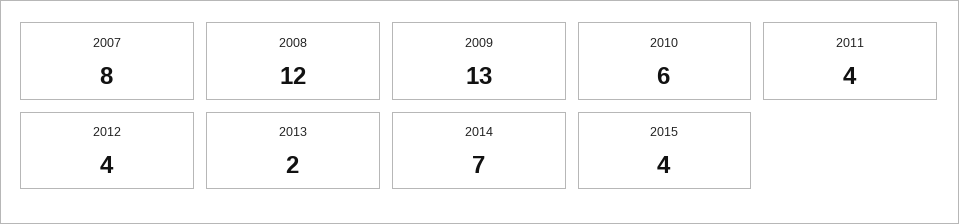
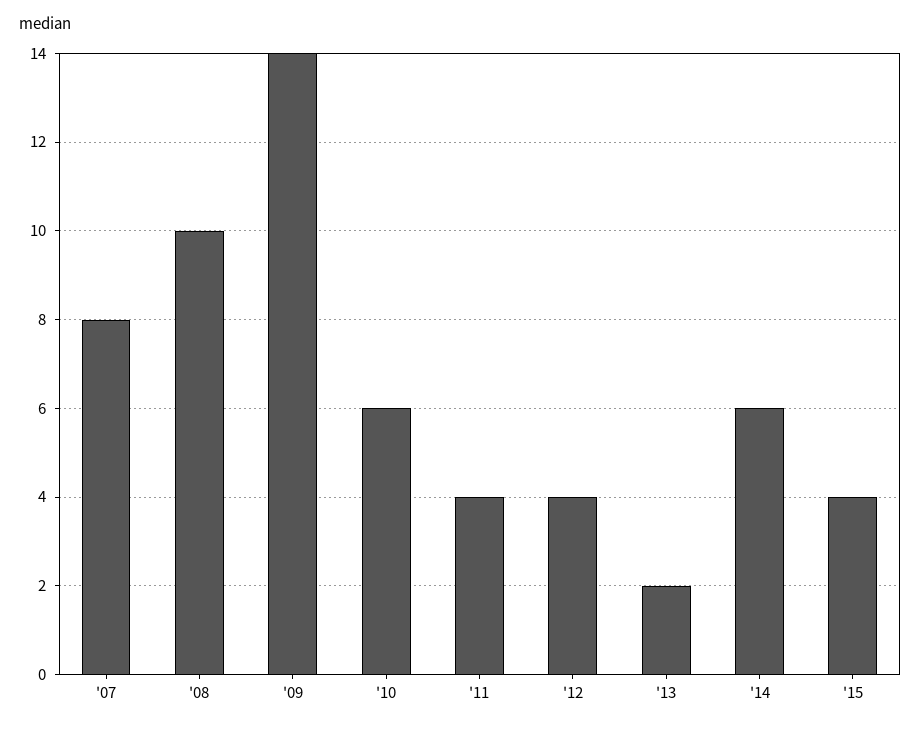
2008: 12 -> 10
2009: 13 -> 14
2014: 7 -> 6

